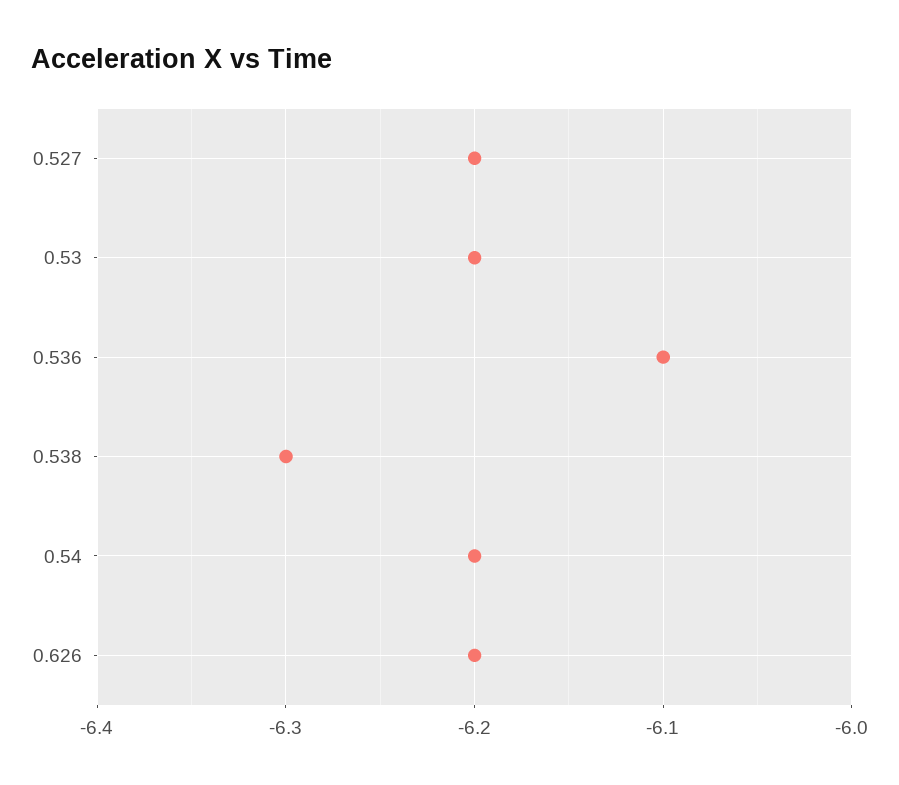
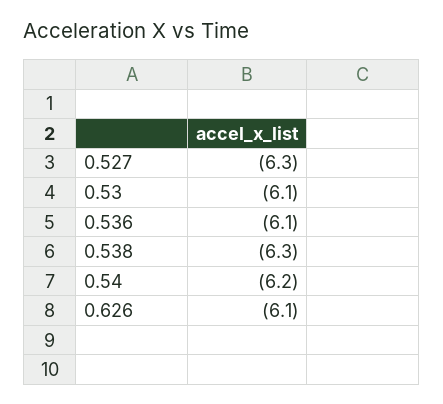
0.527: -6.2 -> -6.3
0.53: -6.2 -> -6.1
0.626: -6.2 -> -6.1

